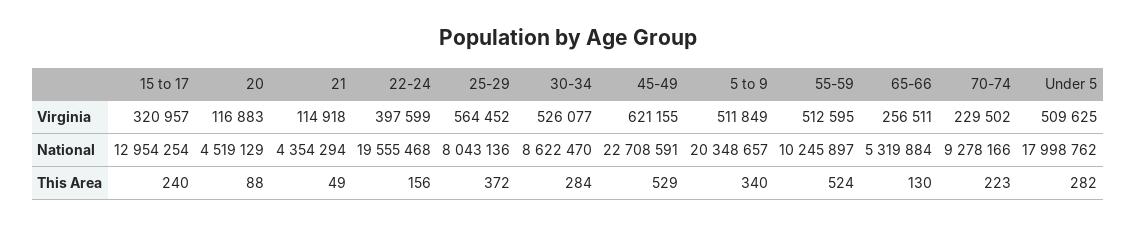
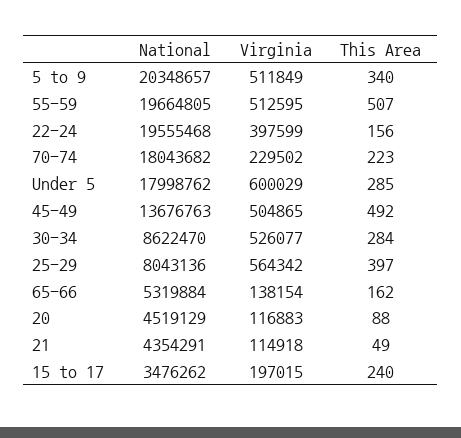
15 to 17, Virginia: 320957 -> 197015
25-29, Virginia: 564452 -> 564342
45-49, Virginia: 621155 -> 504865
65-66, Virginia: 256511 -> 138154
Under 5, Virginia: 509625 -> 600029
15 to 17, National: 12954254 -> 3476262
21, National: 4354294 -> 4354291
45-49, National: 22708591 -> 13676763
55-59, National: 10245897 -> 19664805
70-74, National: 9278166 -> 18043682
25-29, This Area: 372 -> 397
45-49, This Area: 529 -> 492
55-59, This Area: 524 -> 507
65-66, This Area: 130 -> 162
Under 5, This Area: 282 -> 285

